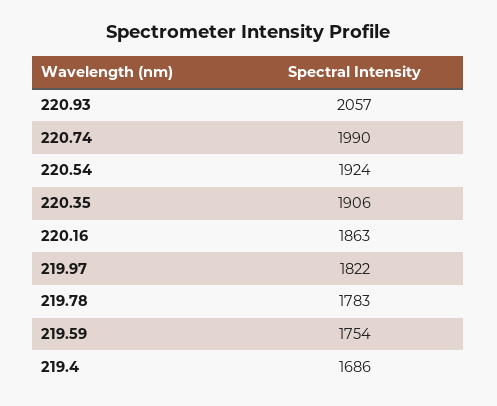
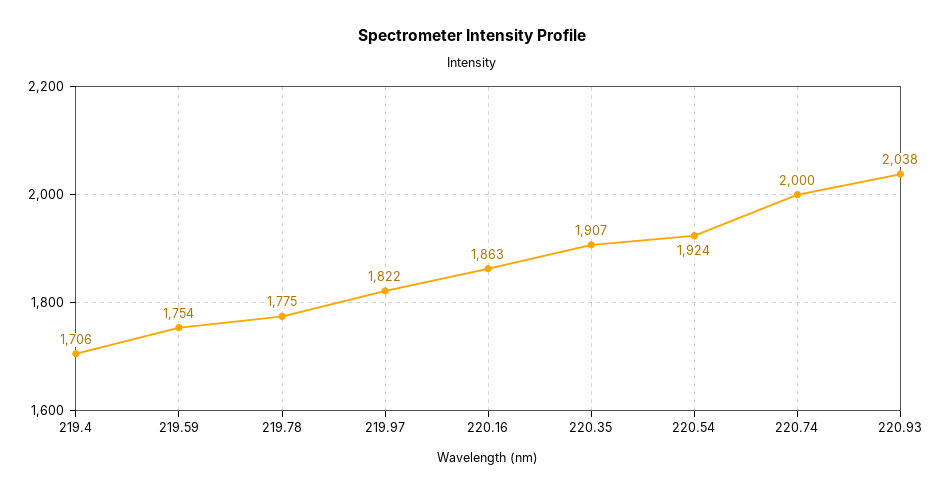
220.93: 2057 -> 2038
220.74: 1990 -> 2000
220.35: 1906 -> 1907
219.78: 1783 -> 1775
219.4: 1686 -> 1706

